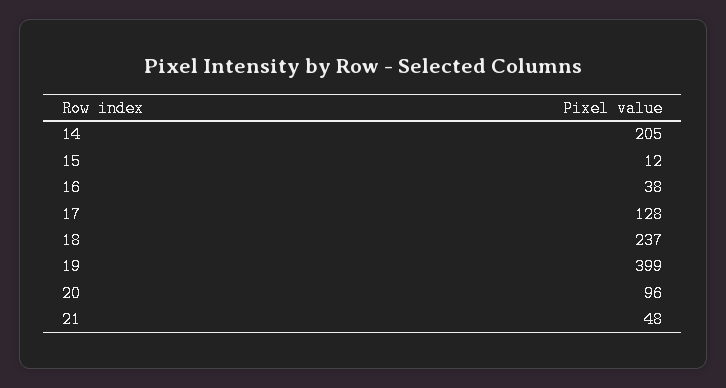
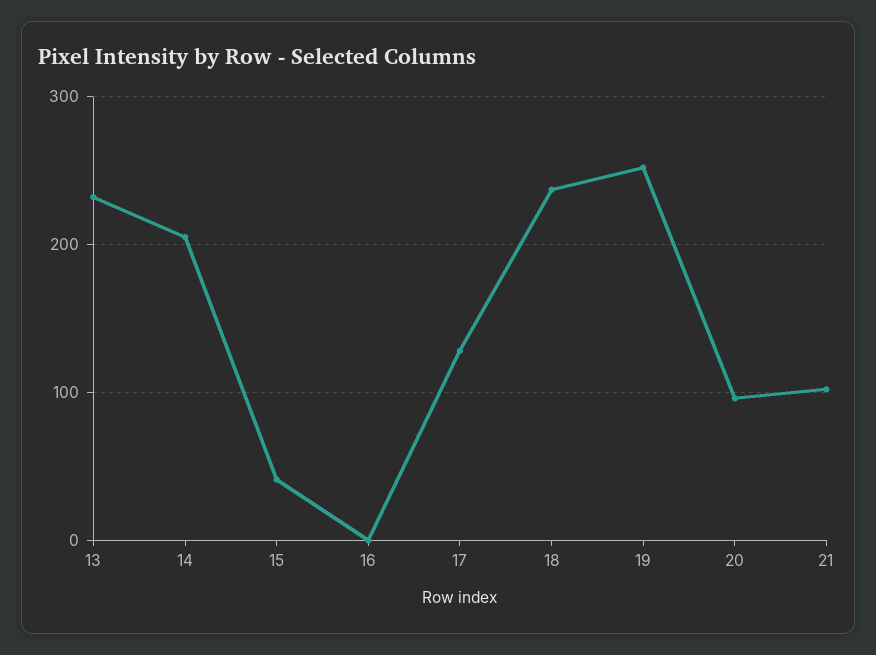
15: 12 -> 40
16: 38 -> 0
19: 399 -> 250
21: 48 -> 100
13: none -> 230

